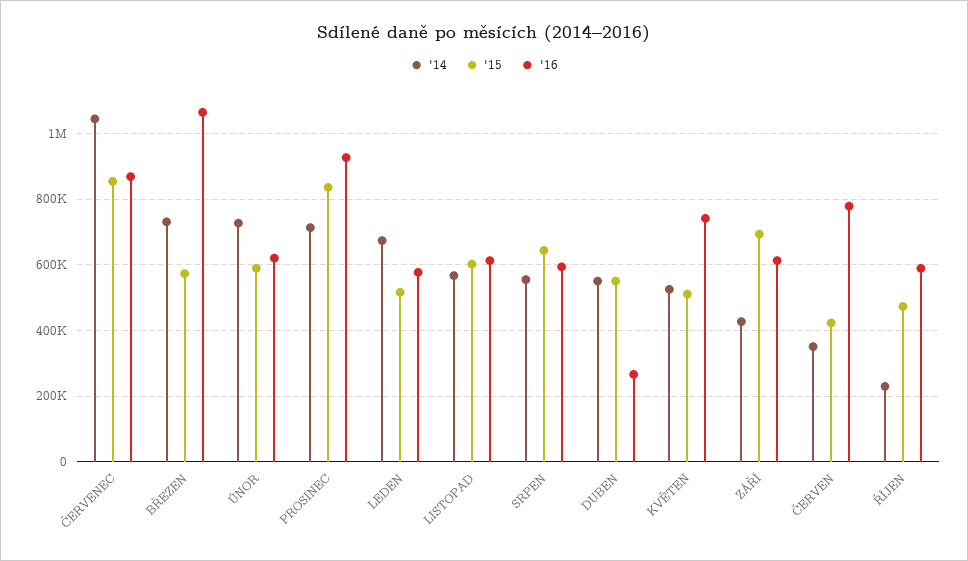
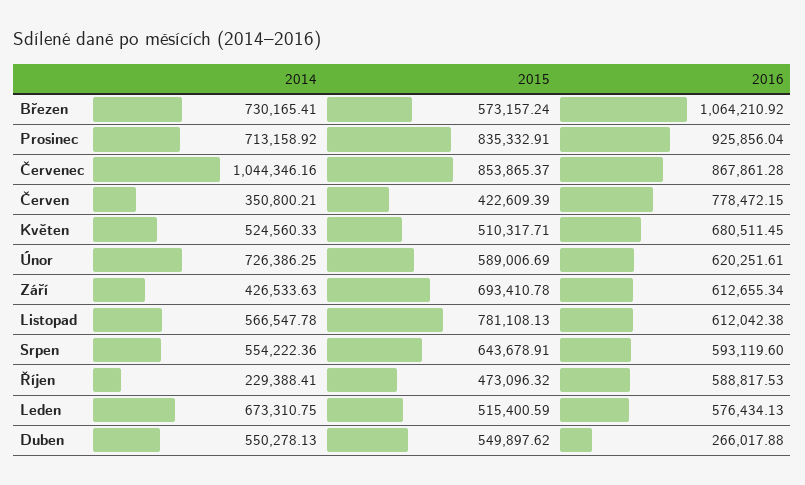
'15, LISTOPAD: 600000 -> 781108.13
'16, KVĚTEN: 740000 -> 680511.45

